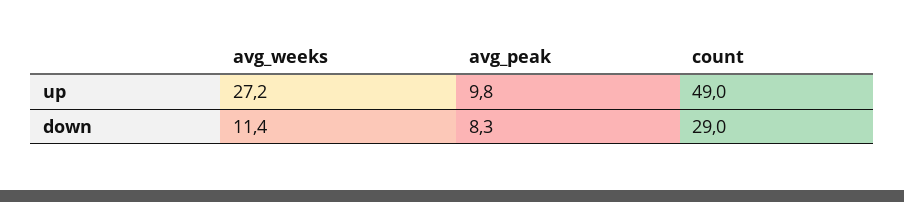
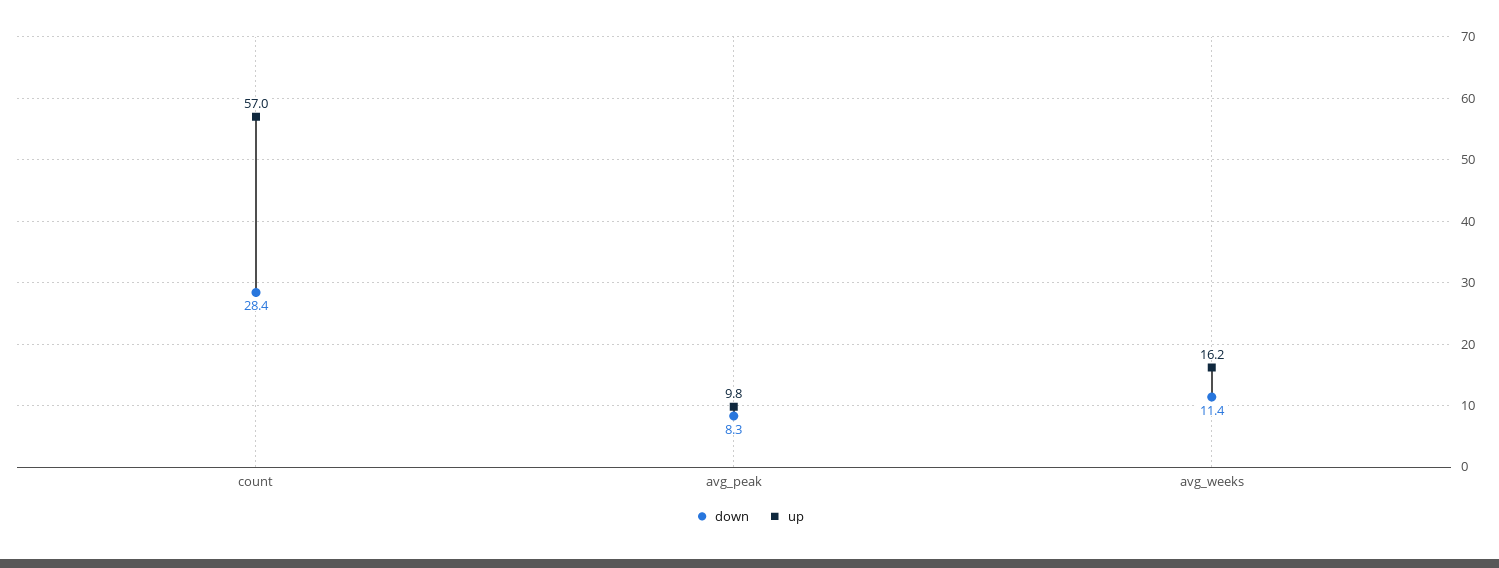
up, avg_weeks: 27.2 -> 16.2
up, count: 49 -> 57
down, count: 29 -> 28.4

